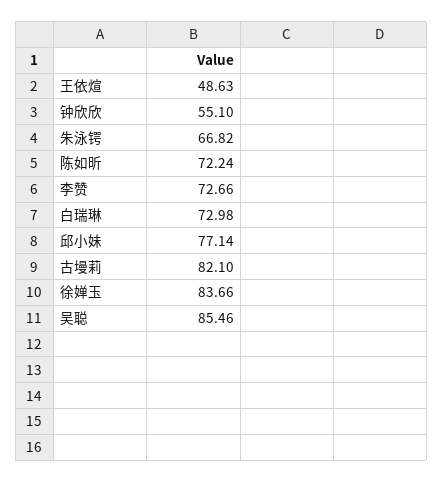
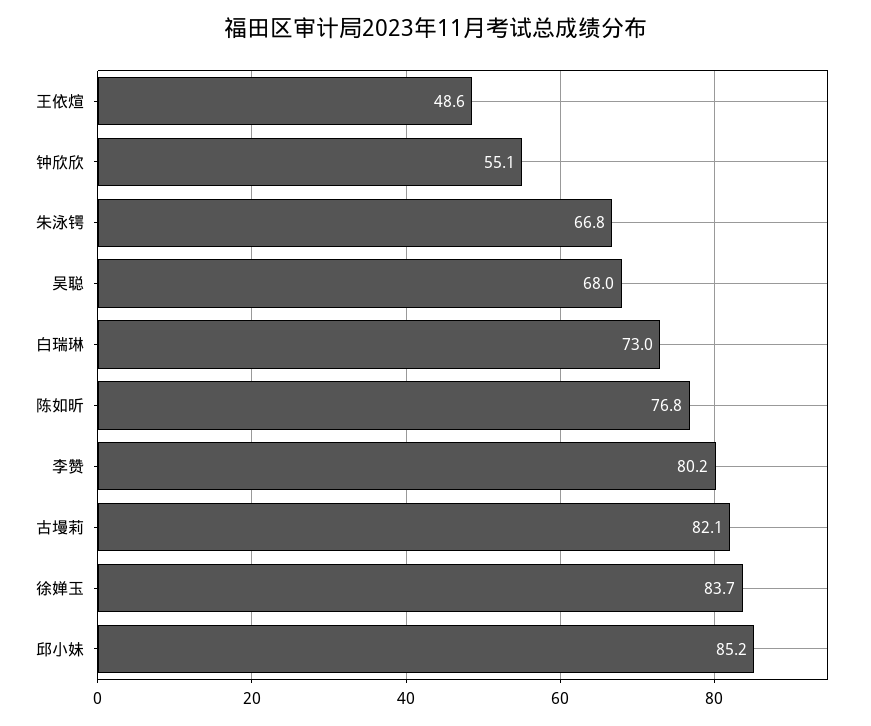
陈如昕: 72.24 -> 76.8
李赞: 72.66 -> 80.2
邱小妹: 77.14 -> 85.2
吴聪: 85.46 -> 68

